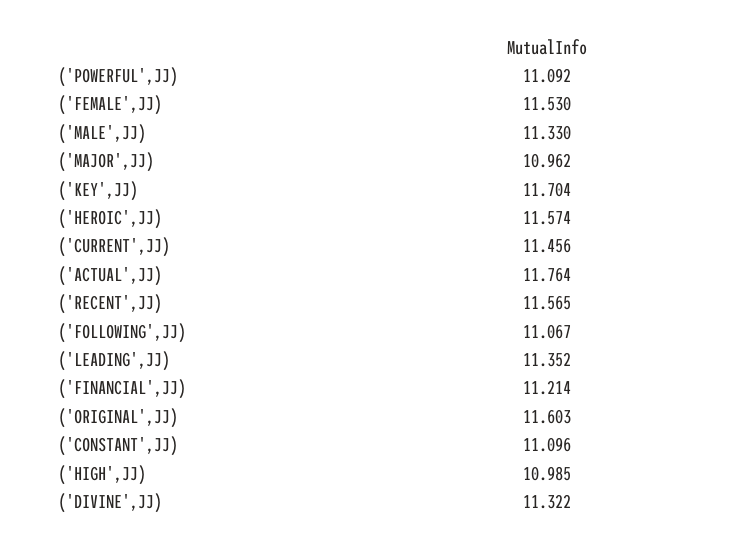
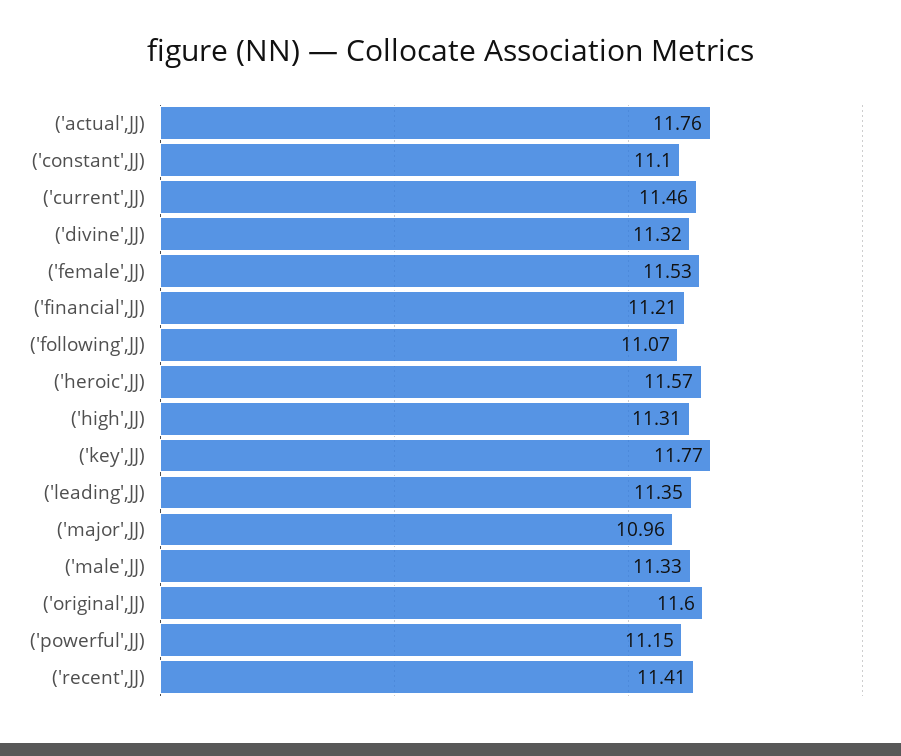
('POWERFUL',JJ): 11.092 -> 11.15
('KEY',JJ): 11.704 -> 11.77
('RECENT',JJ): 11.565 -> 11.41
('HIGH',JJ): 10.985 -> 11.31

